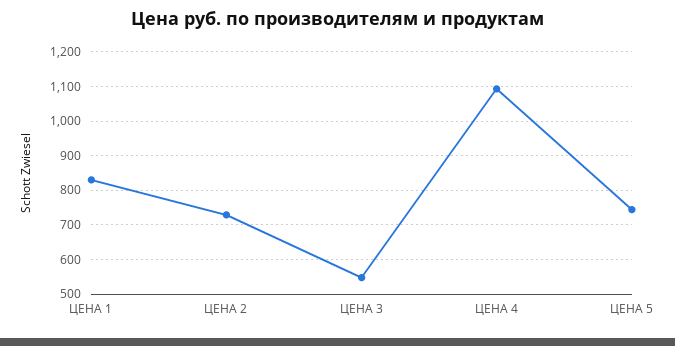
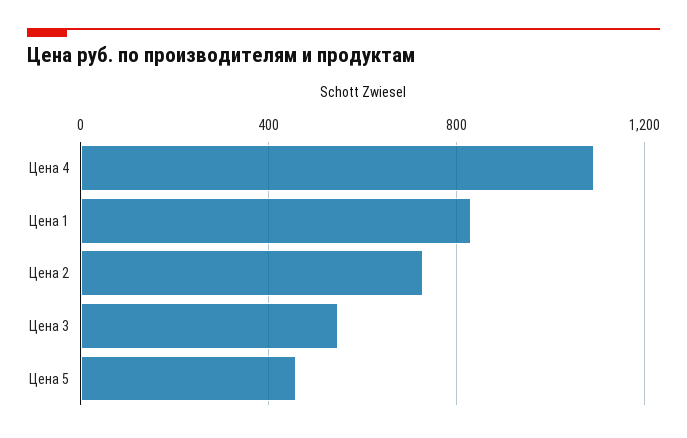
ЦЕНА 5: 740 -> 450

